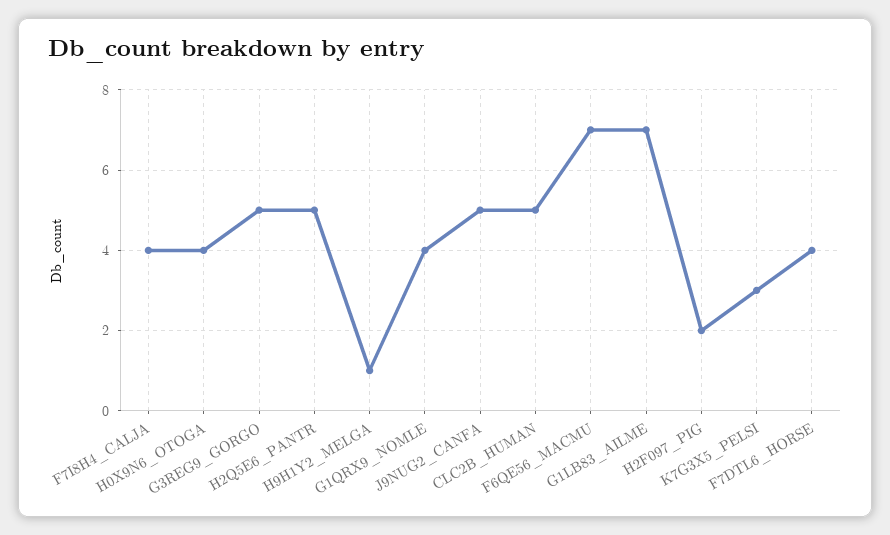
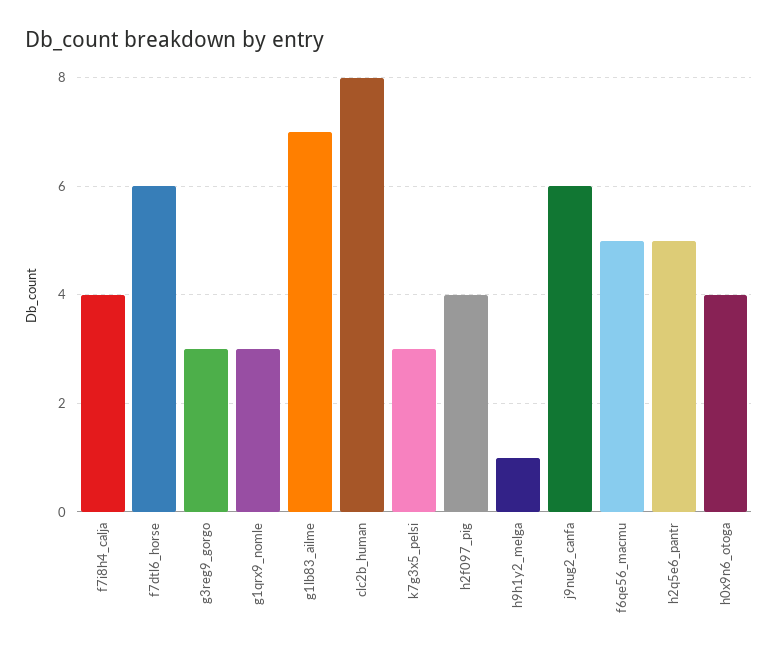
G3REG9_GORGO: 5 -> 3
G1QRX9_NOMLE: 4 -> 3
J9NUG2_CANFA: 5 -> 6
CLC2B_HUMAN: 5 -> 8
F6QE56_MACMU: 7 -> 5
H2F097_PIG: 2 -> 4
F7DTL6_HORSE: 4 -> 6

